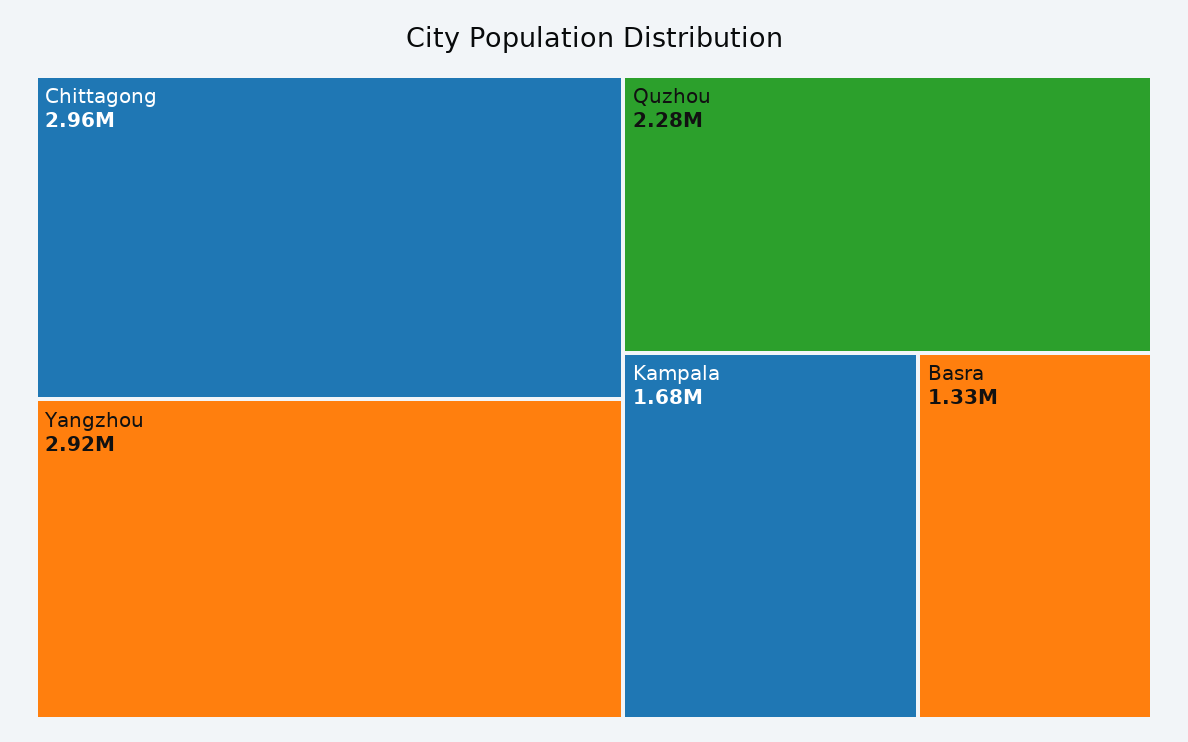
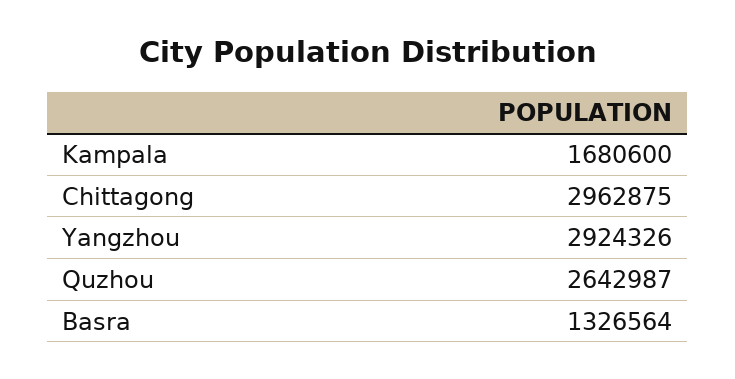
Quzhou: 2280000 -> 2642987

